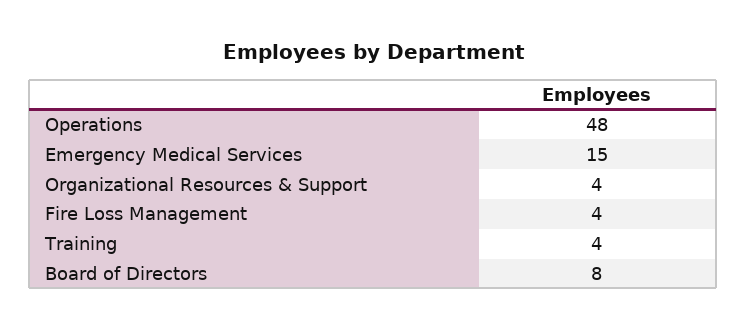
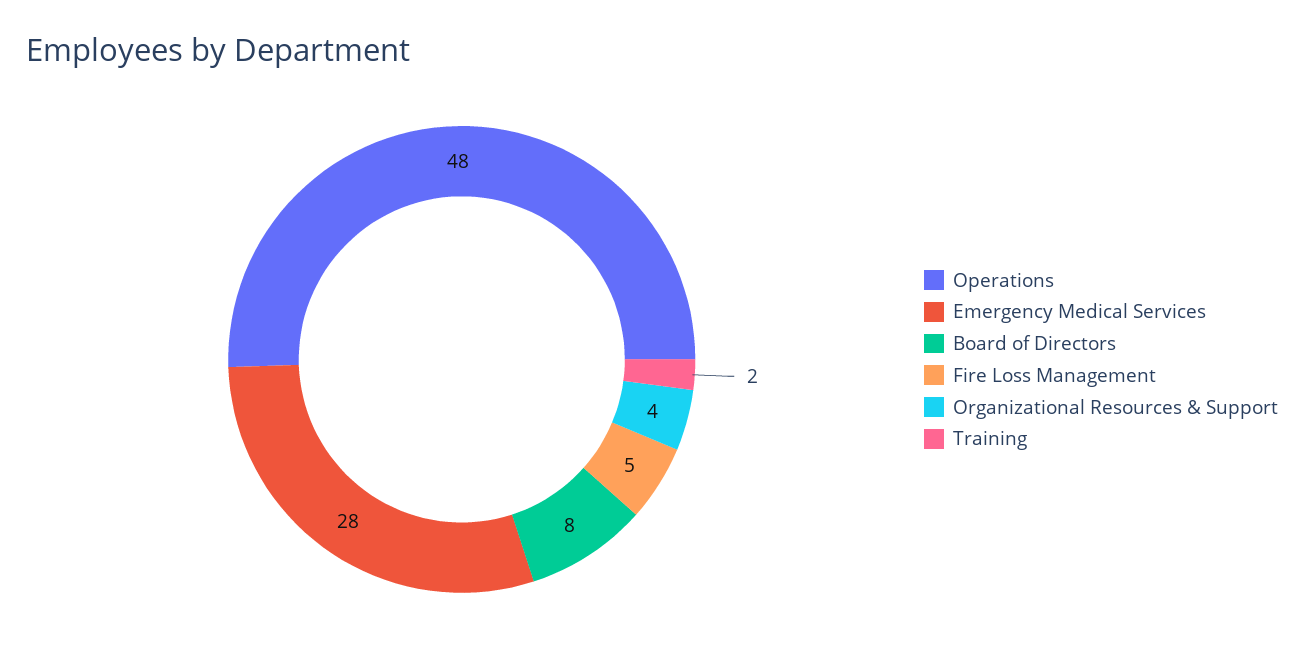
Emergency Medical Services: 15 -> 28
Fire Loss Management: 4 -> 5
Training: 4 -> 2

